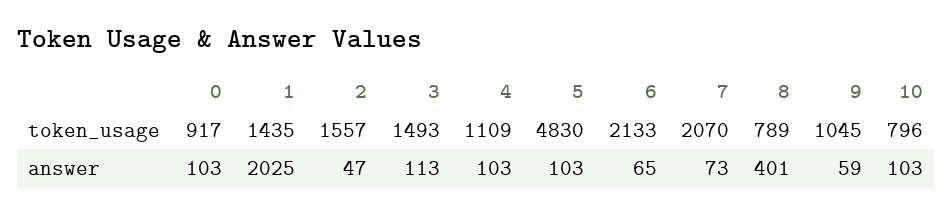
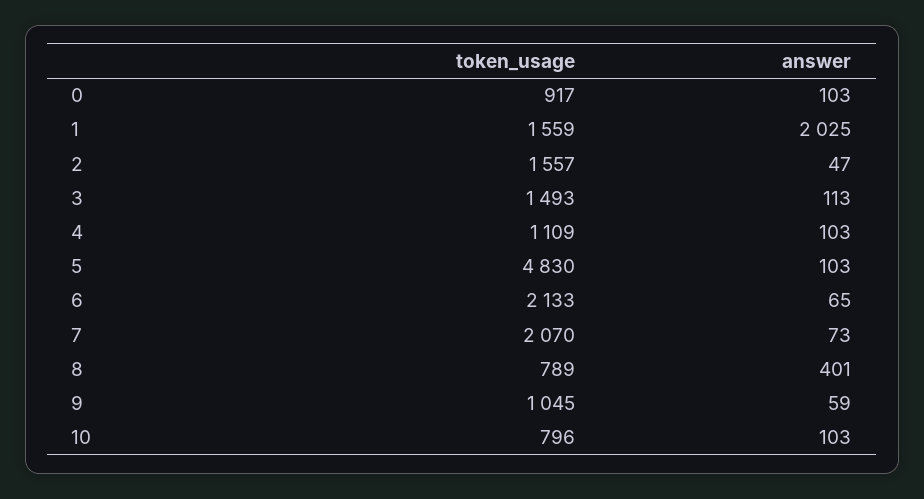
1, token_usage: 1435 -> 1559

